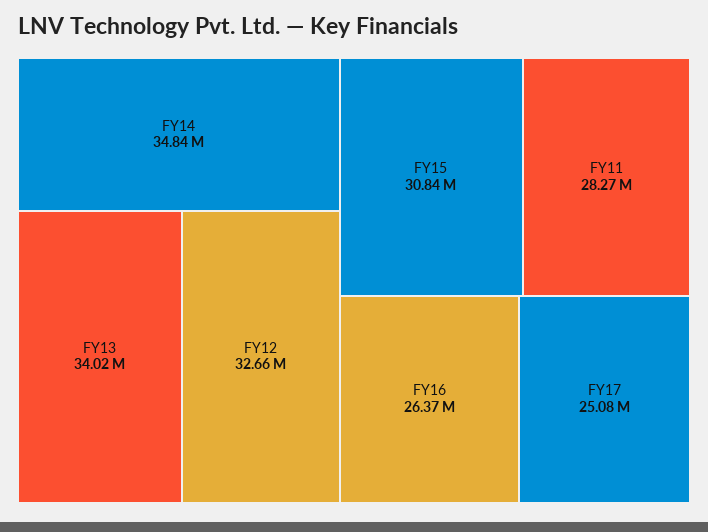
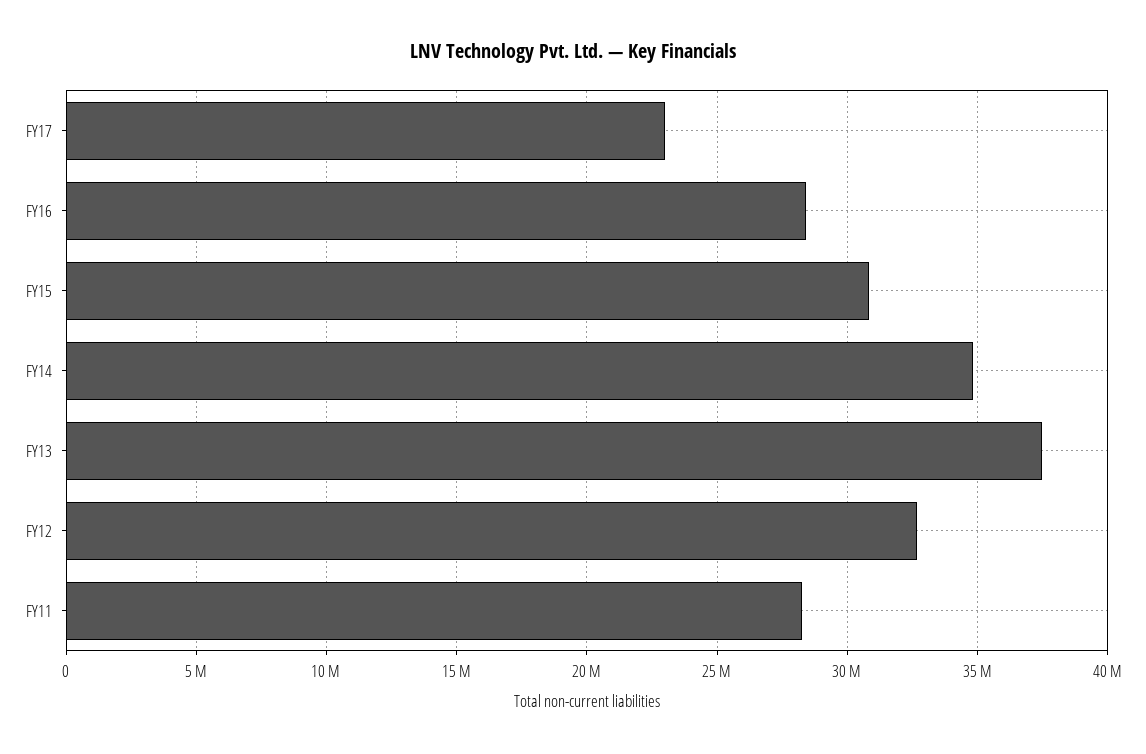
FY13: 34020000 -> 37500000
FY16: 26370000 -> 28500000
FY17: 25080000 -> 23000000

